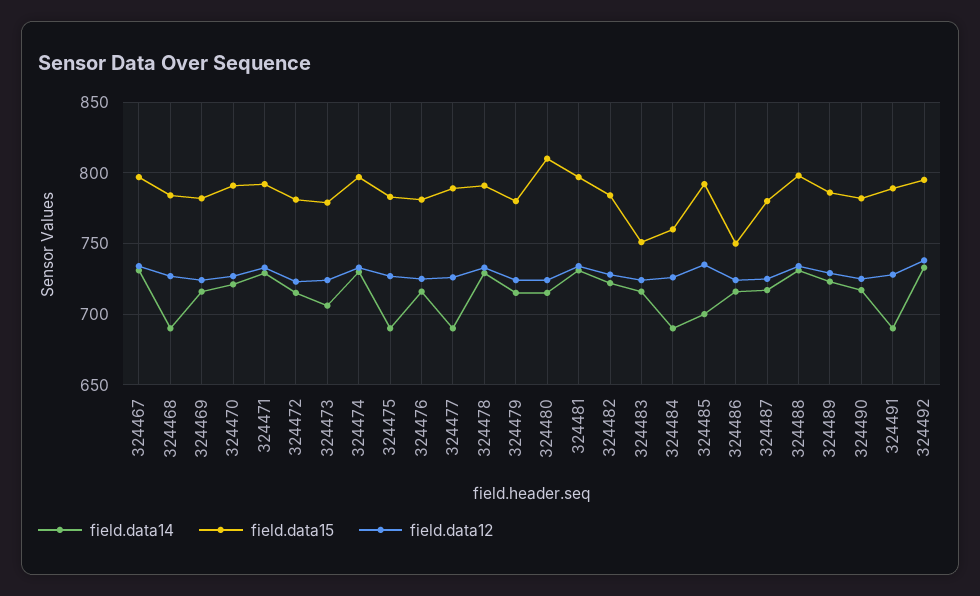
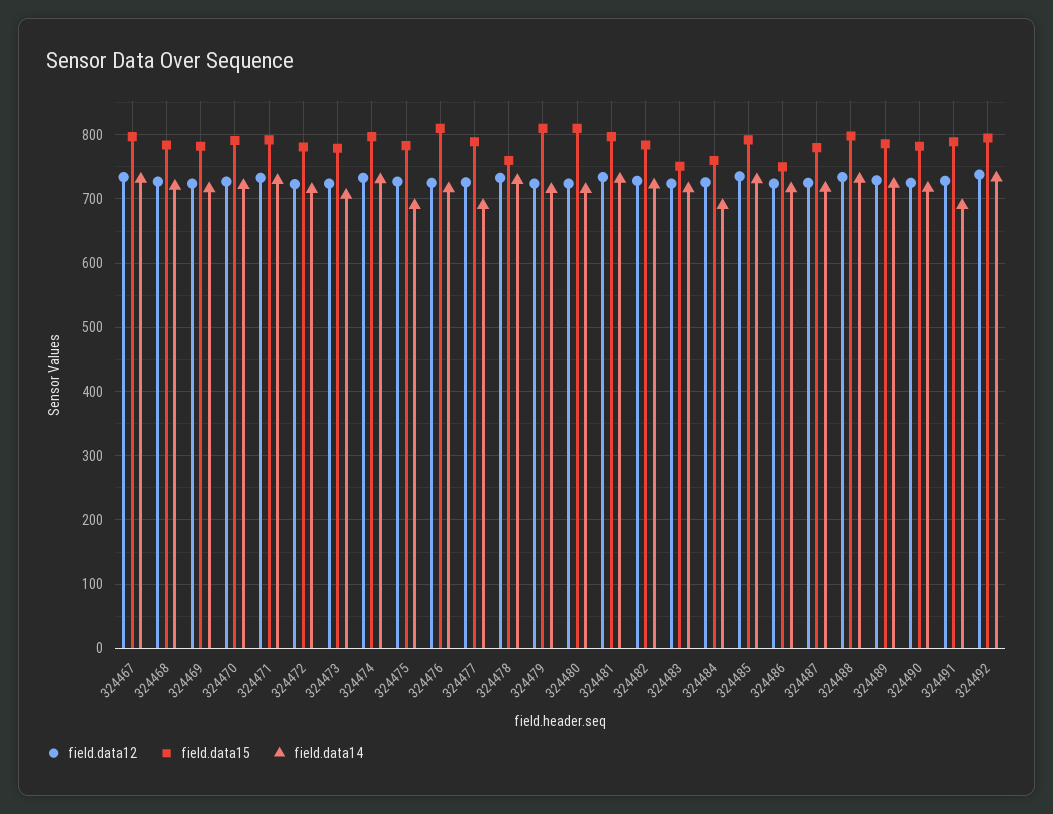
field.data14, 324468: 690 -> 720
field.data15, 324476: 780 -> 810
field.data15, 324478: 790 -> 760
field.data15, 324479: 780 -> 810
field.data14, 324485: 700 -> 730

